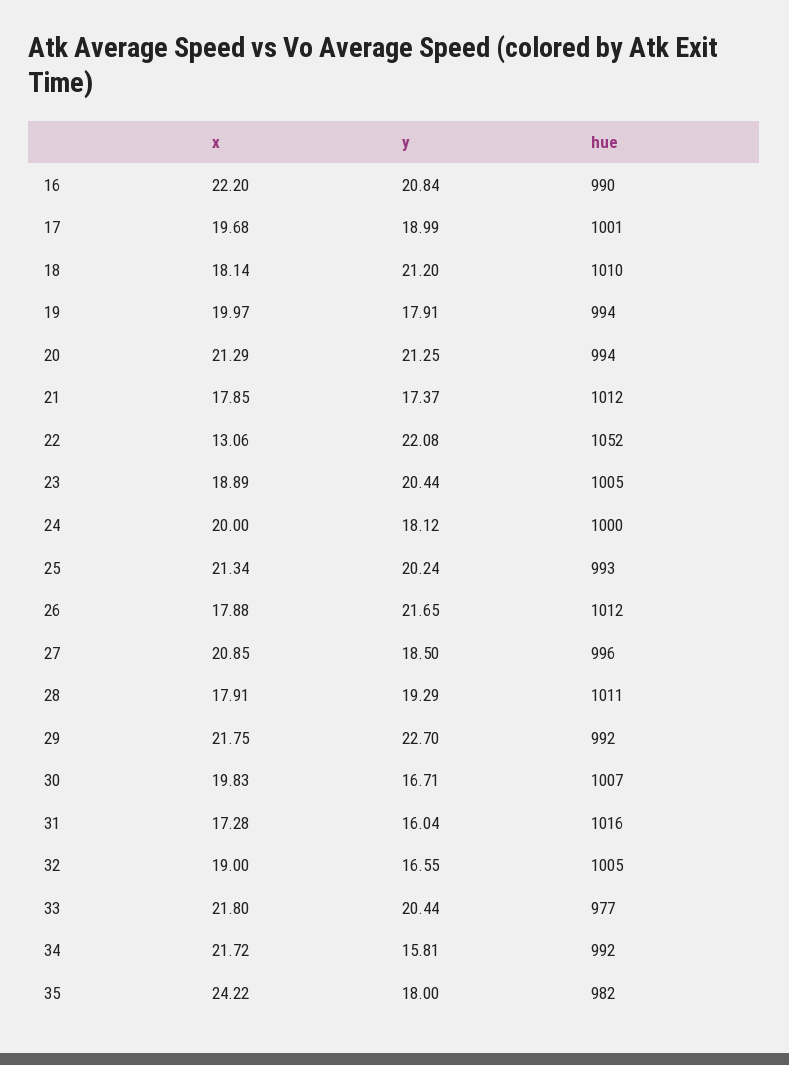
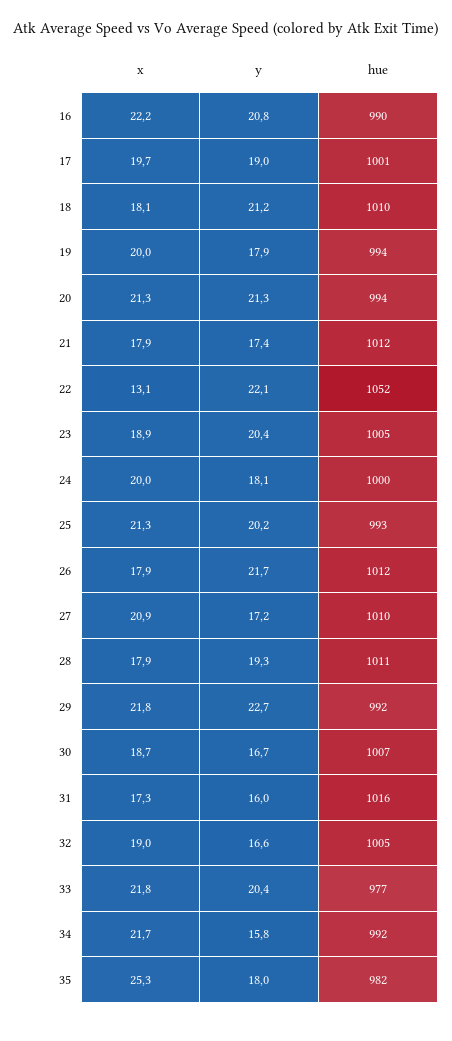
y, 27: 18.5 -> 17.2
hue, 27: 996 -> 1010
x, 30: 19.83 -> 18.7
x, 35: 24.22 -> 25.3

